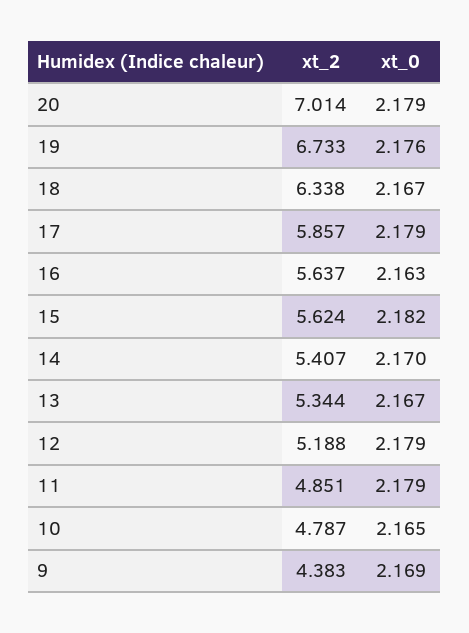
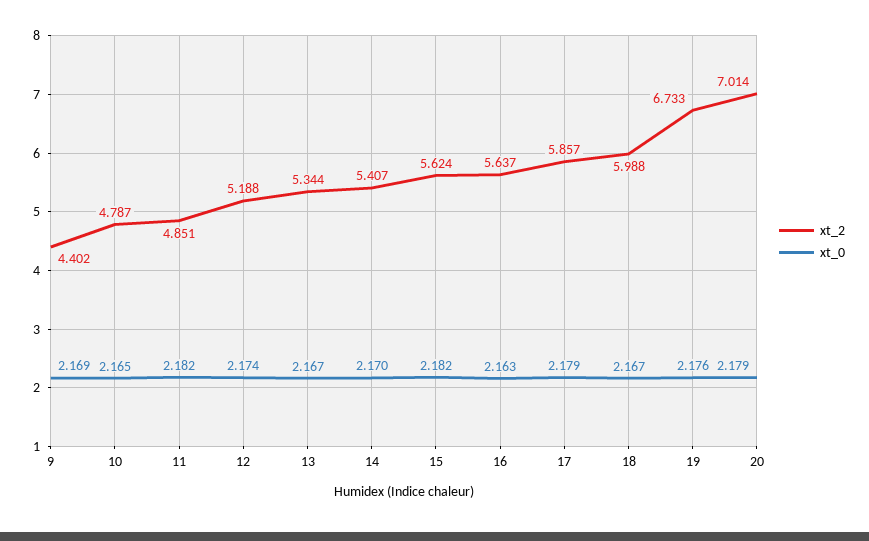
xt_2, 18: 6.338 -> 5.988
xt_0, 12: 2.179 -> 2.174
xt_0, 11: 2.179 -> 2.182
xt_2, 9: 4.383 -> 4.402

